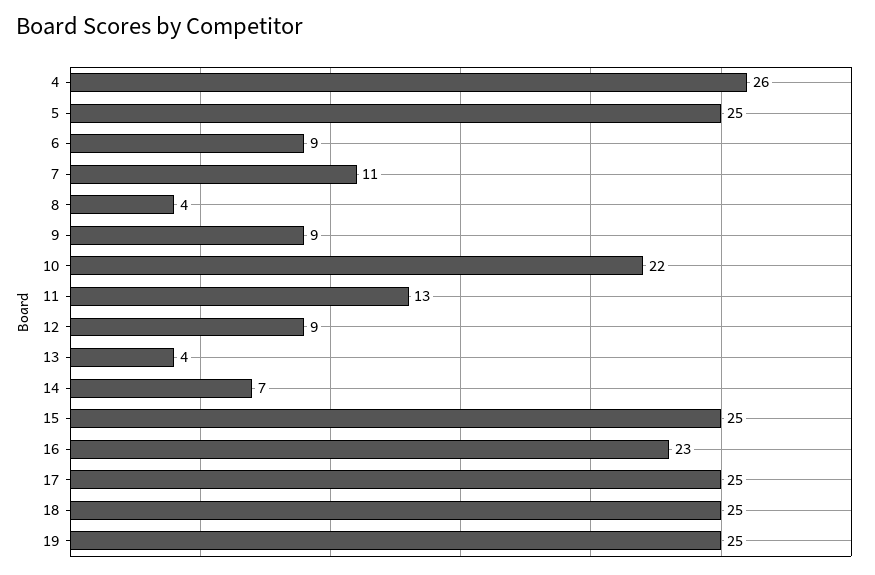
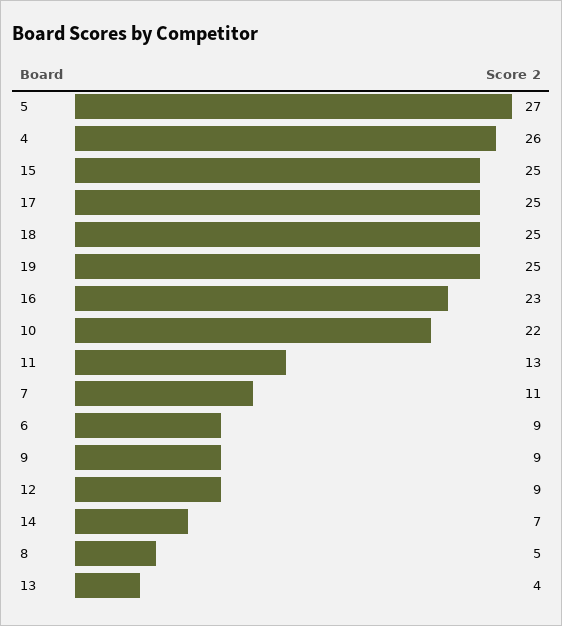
5: 25 -> 27
8: 4 -> 5

